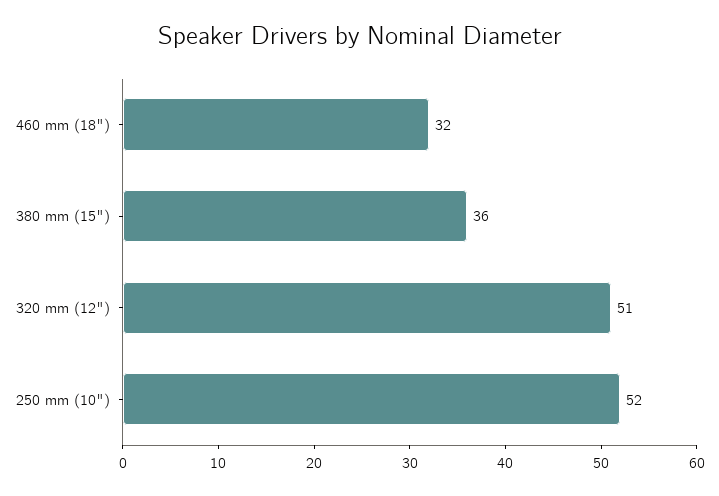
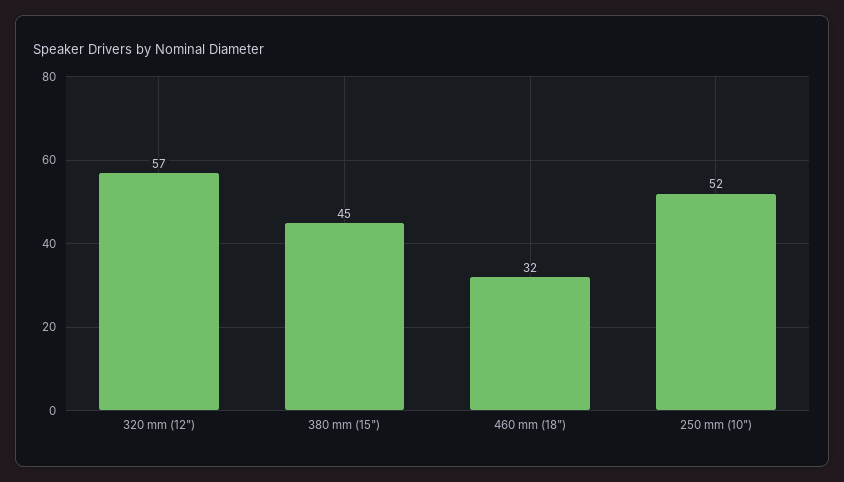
380 mm (15"): 36 -> 45
320 mm (12"): 51 -> 57

